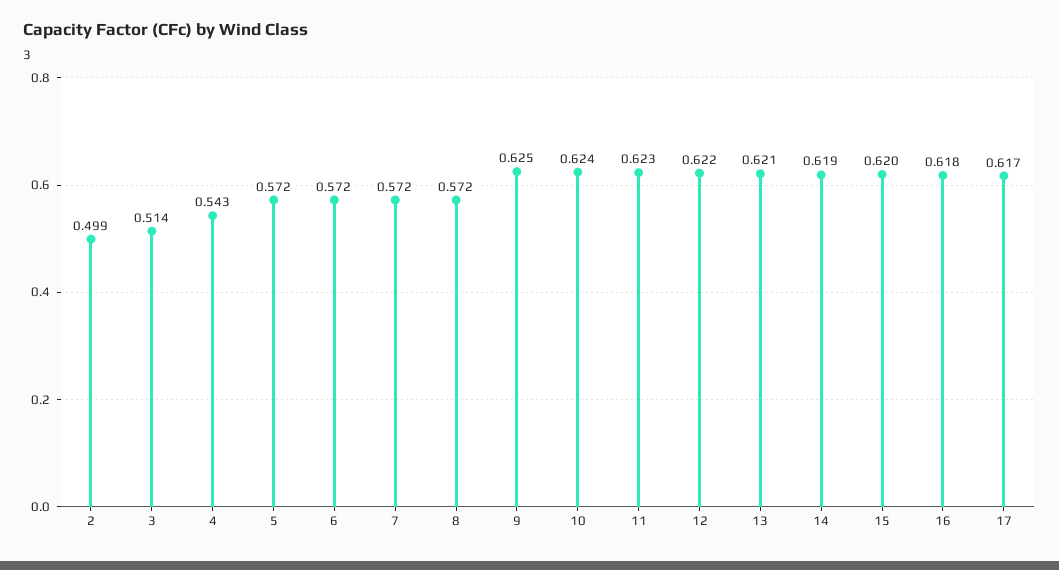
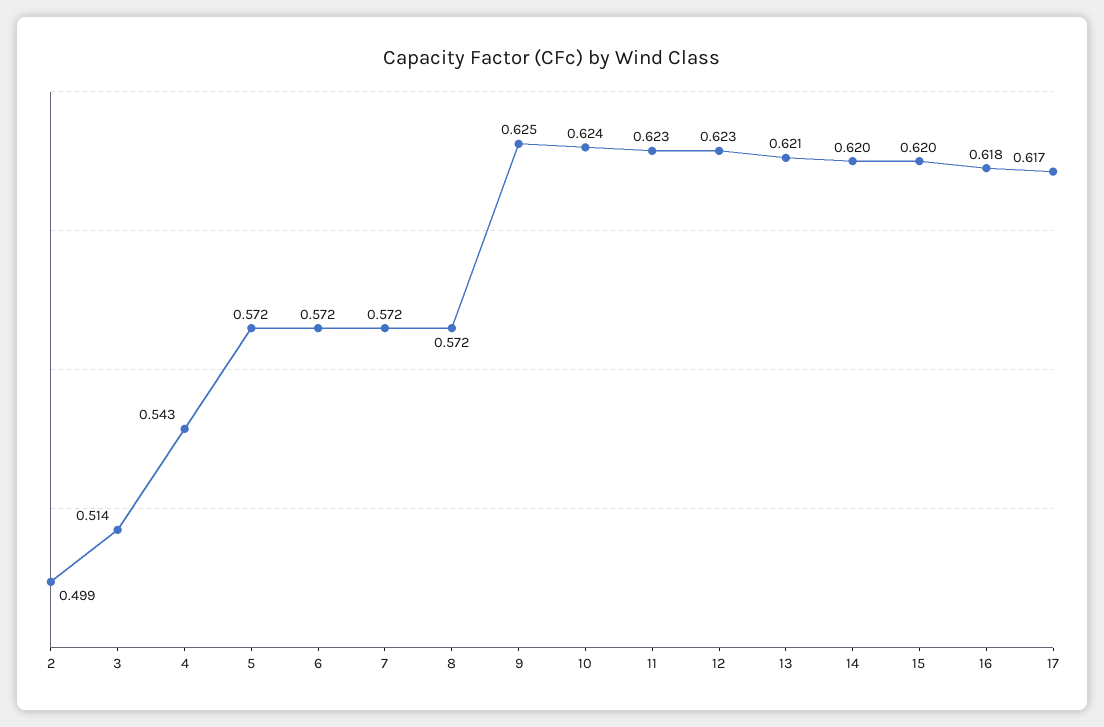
12: 0.622 -> 0.623
14: 0.619 -> 0.62

